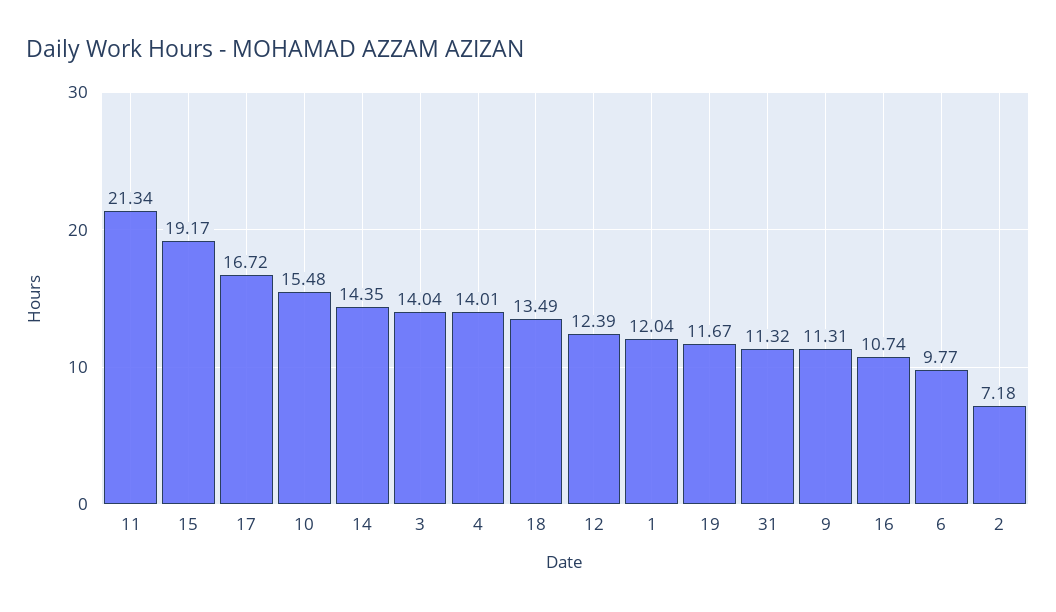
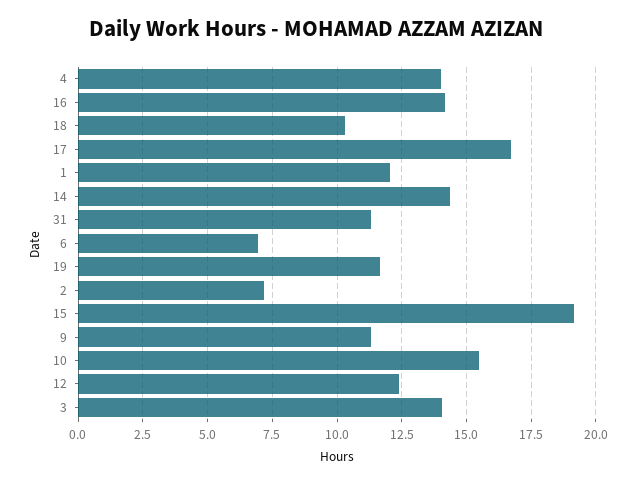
11: 21.34 -> none
18: 13.49 -> 10.25
16: 10.74 -> 14.25
6: 9.77 -> 7

